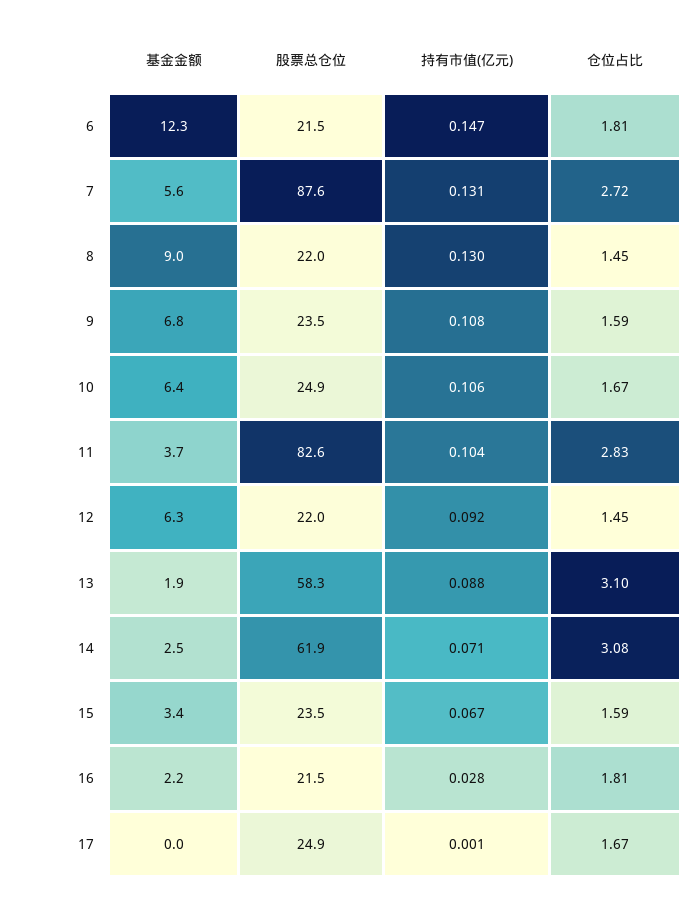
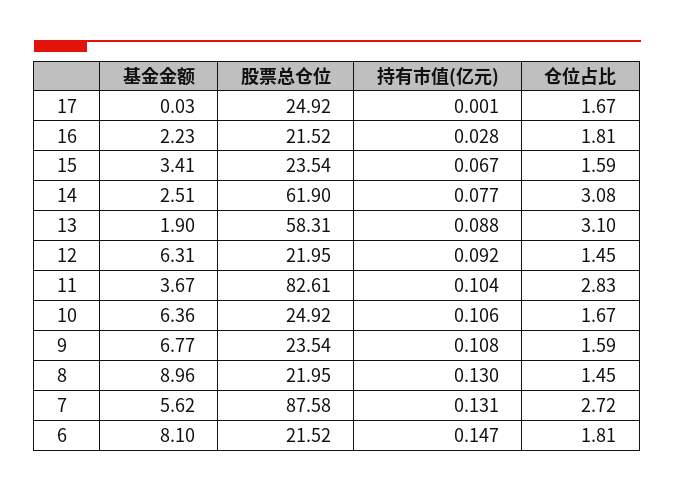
基金金额, 6: 12.3 -> 8.1
持有市值(亿元), 14: 0.071 -> 0.077

